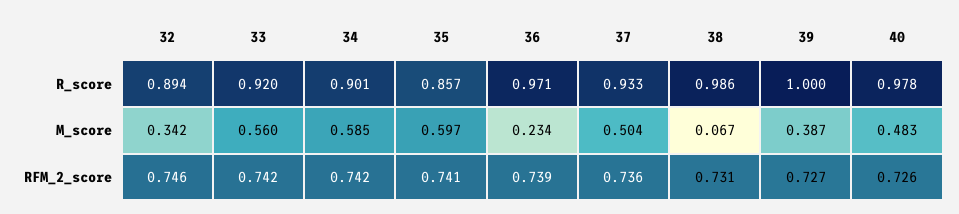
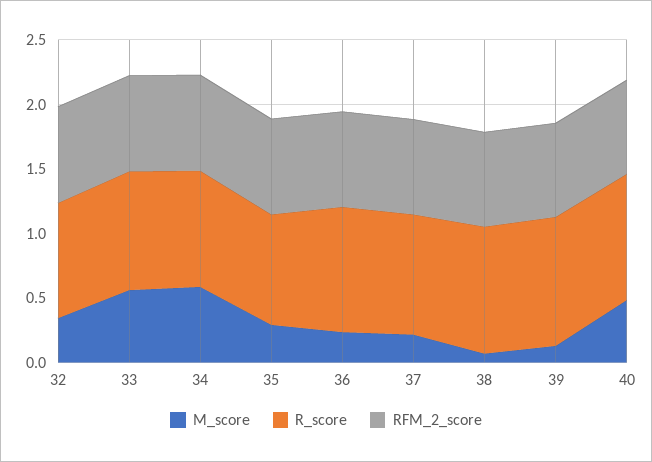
M_score, 35: 0.597 -> 0.3
M_score, 37: 0.504 -> 0.2
M_score, 39: 0.387 -> 0.1

